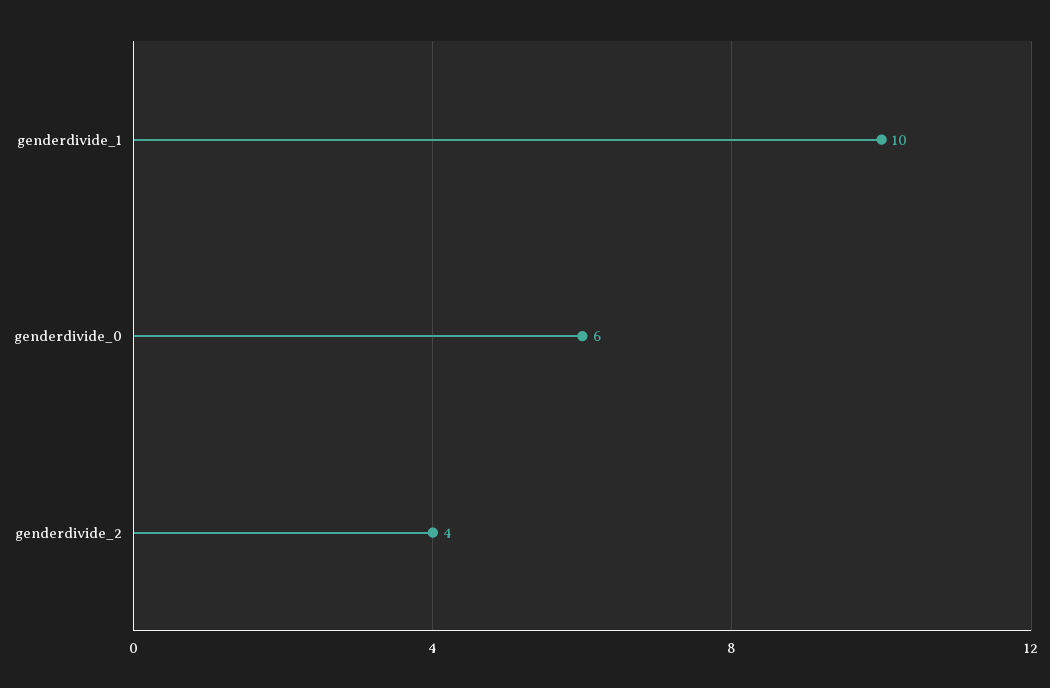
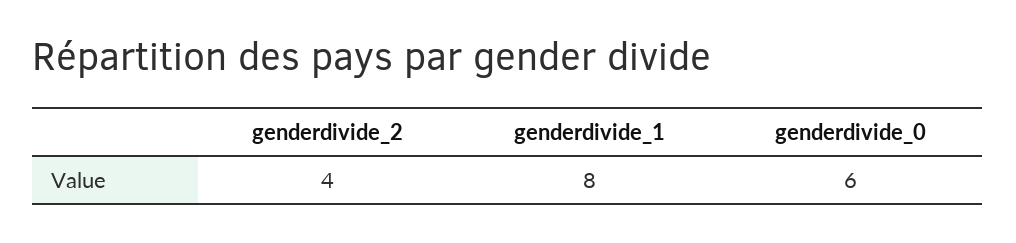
genderdivide_1: 10 -> 8

